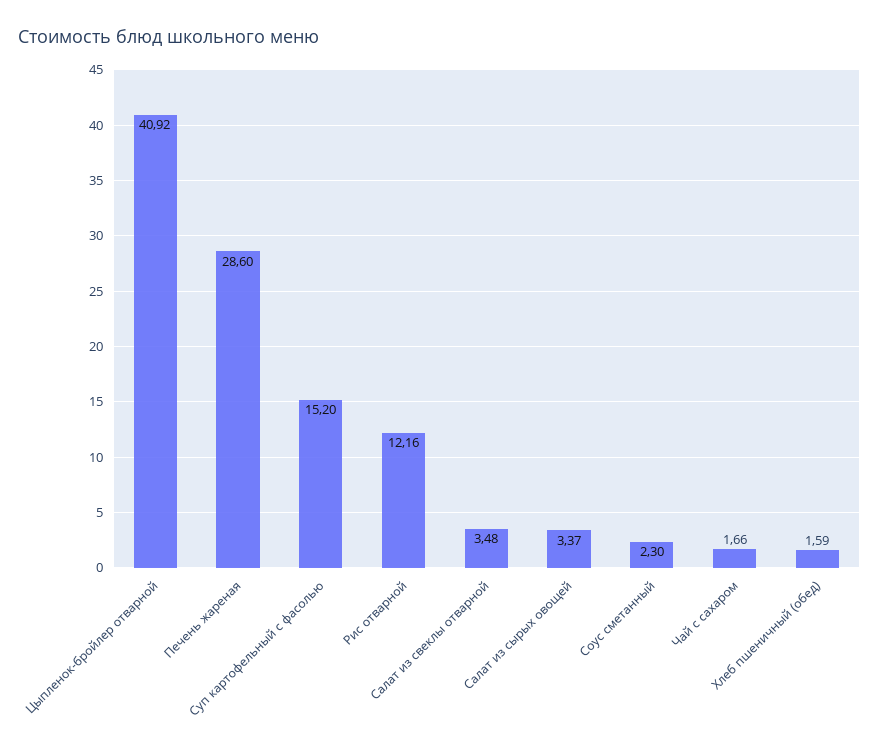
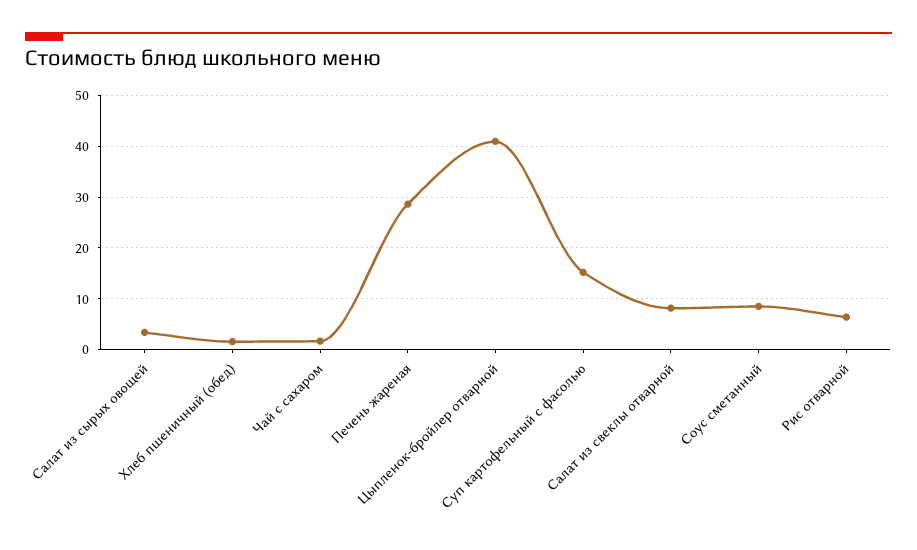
Рис отварной: 12.16 -> 6
Салат из свеклы отварной: 3.48 -> 8
Соус сметанный: 2.3 -> 8

